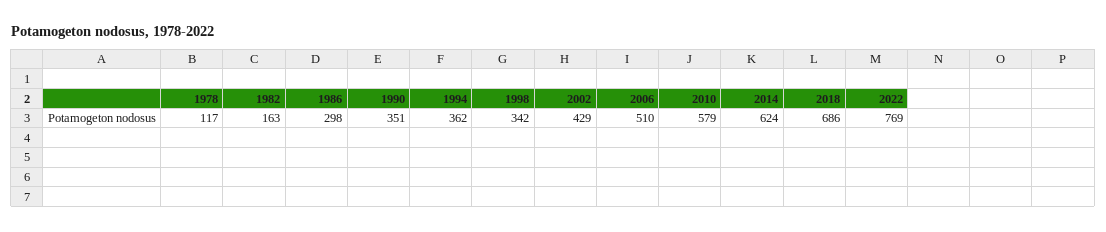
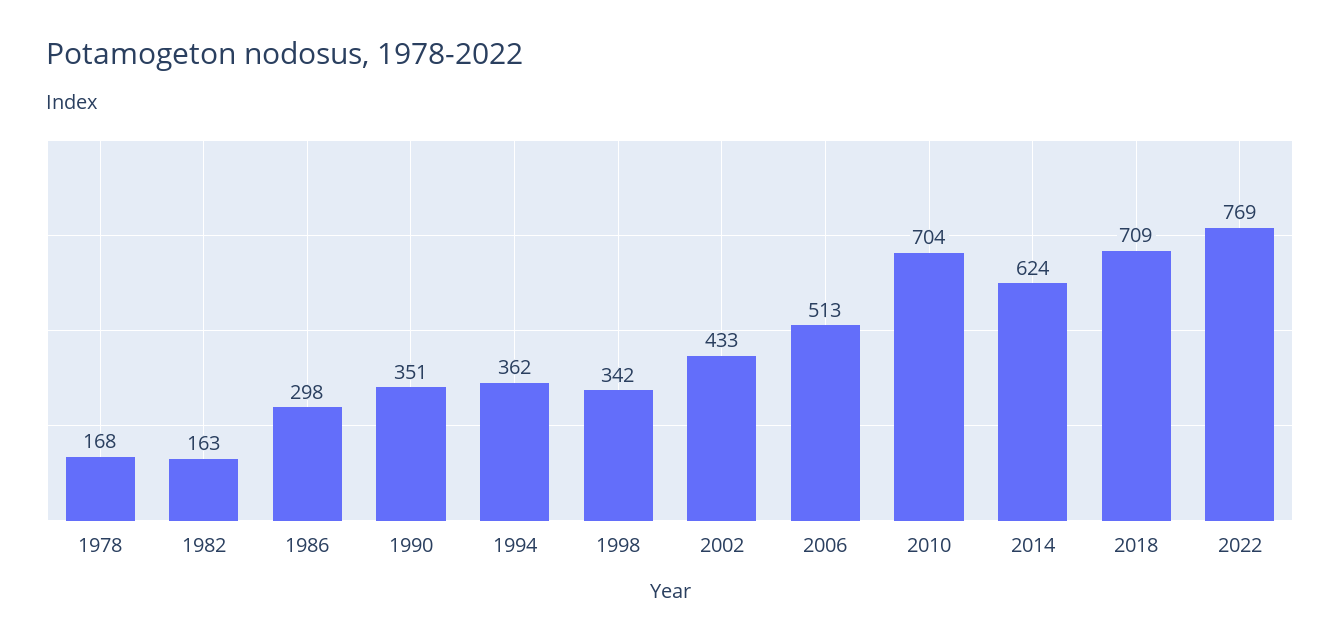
1978: 117 -> 168
2002: 429 -> 433
2006: 510 -> 513
2010: 579 -> 704
2018: 686 -> 709

